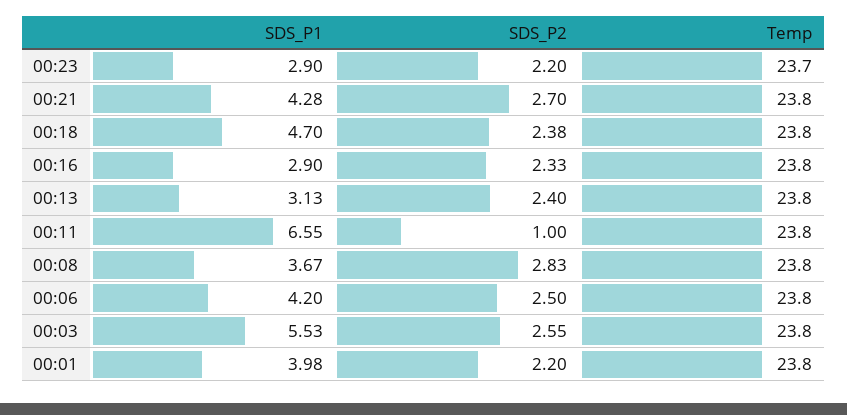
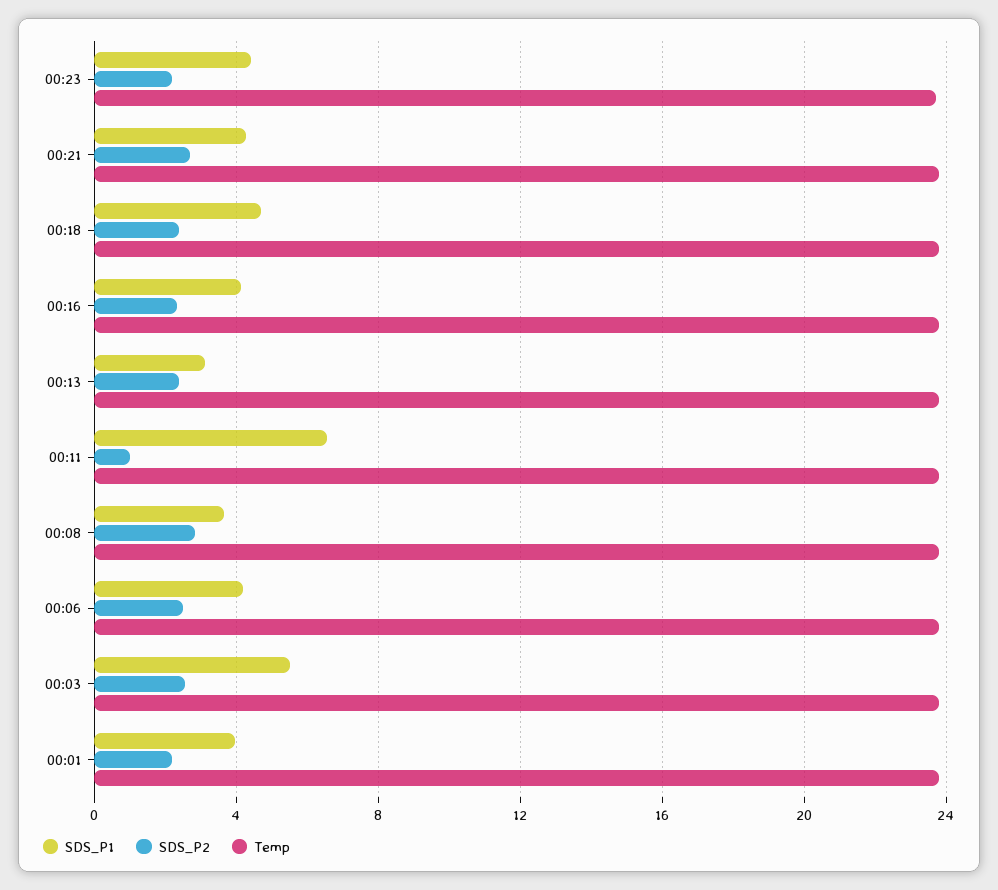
SDS_P1, 00:23: 2.9 -> 4.5
SDS_P1, 00:16: 2.9 -> 4

